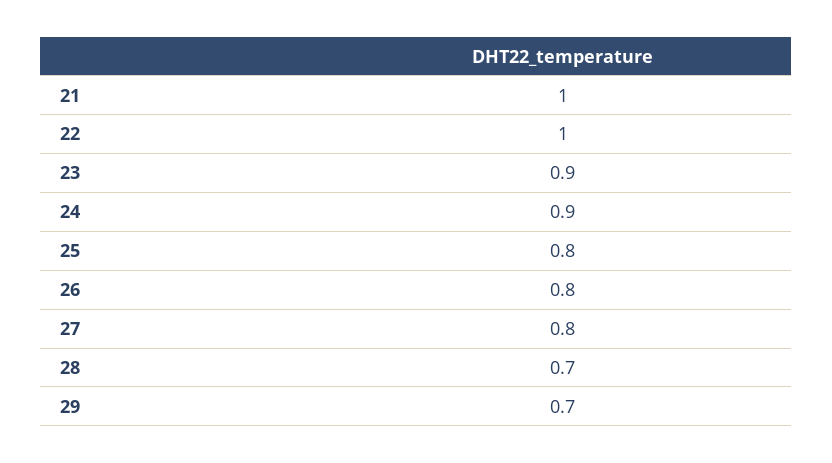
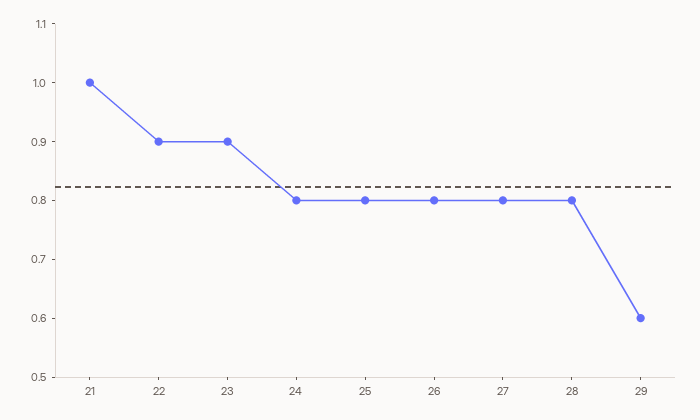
22: 1 -> 0.9
24: 0.9 -> 0.8
28: 0.7 -> 0.8
29: 0.7 -> 0.6

